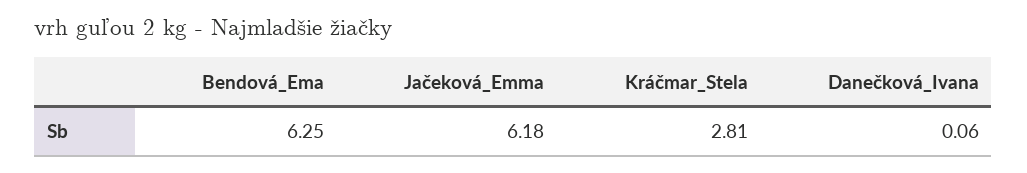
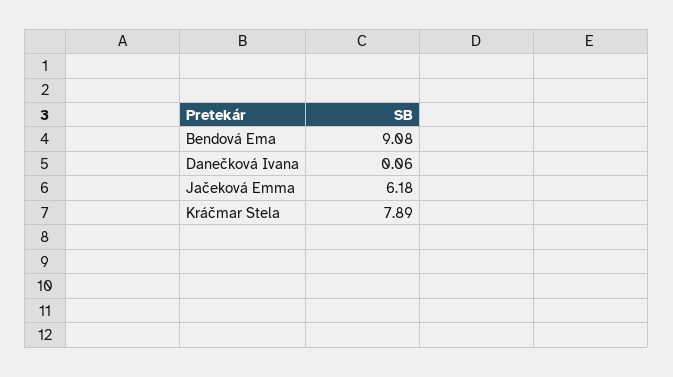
Bendová_Ema: 6.25 -> 9.08
Kráčmar_Stela: 2.81 -> 7.89

